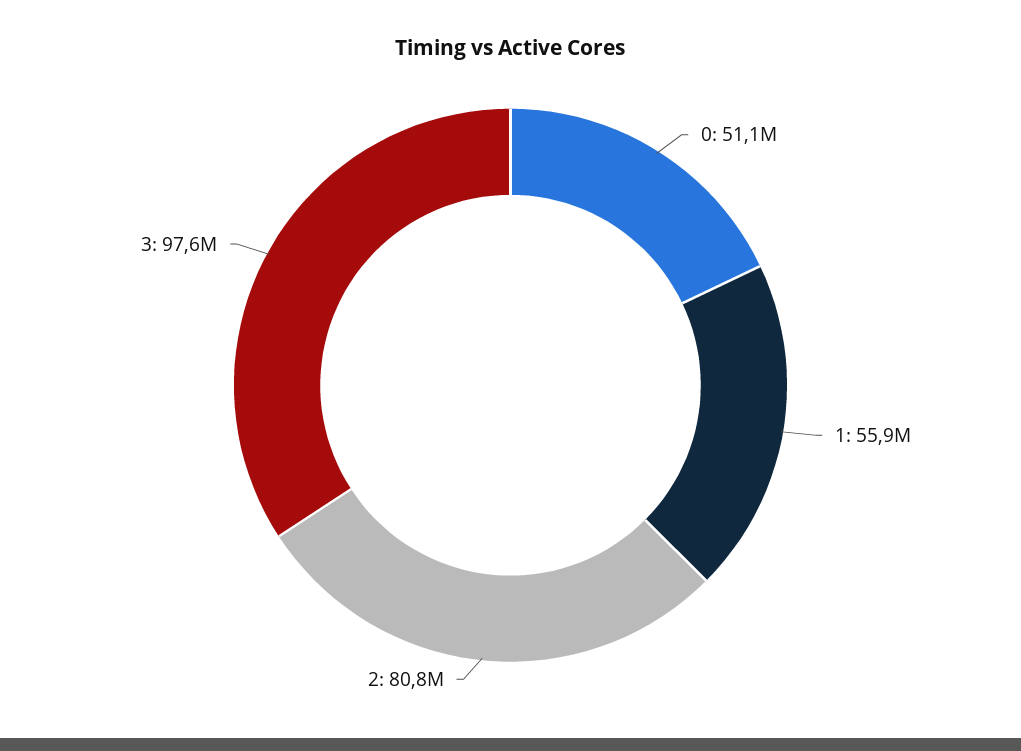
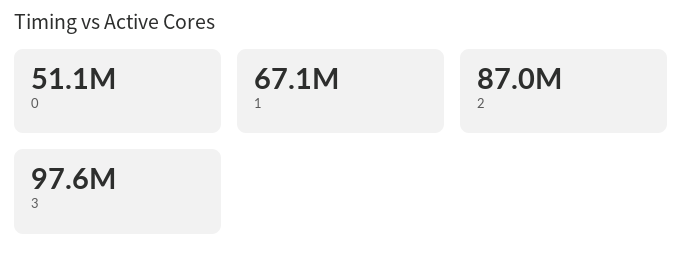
1: 55900000 -> 67100000
2: 80800000 -> 87000000

